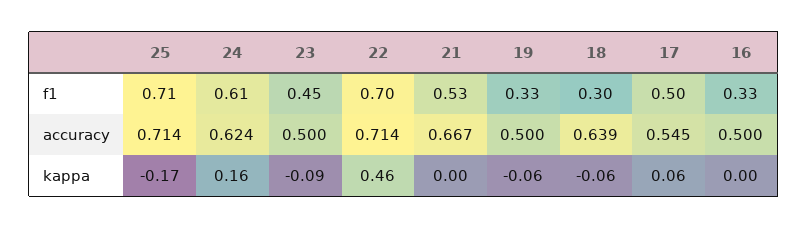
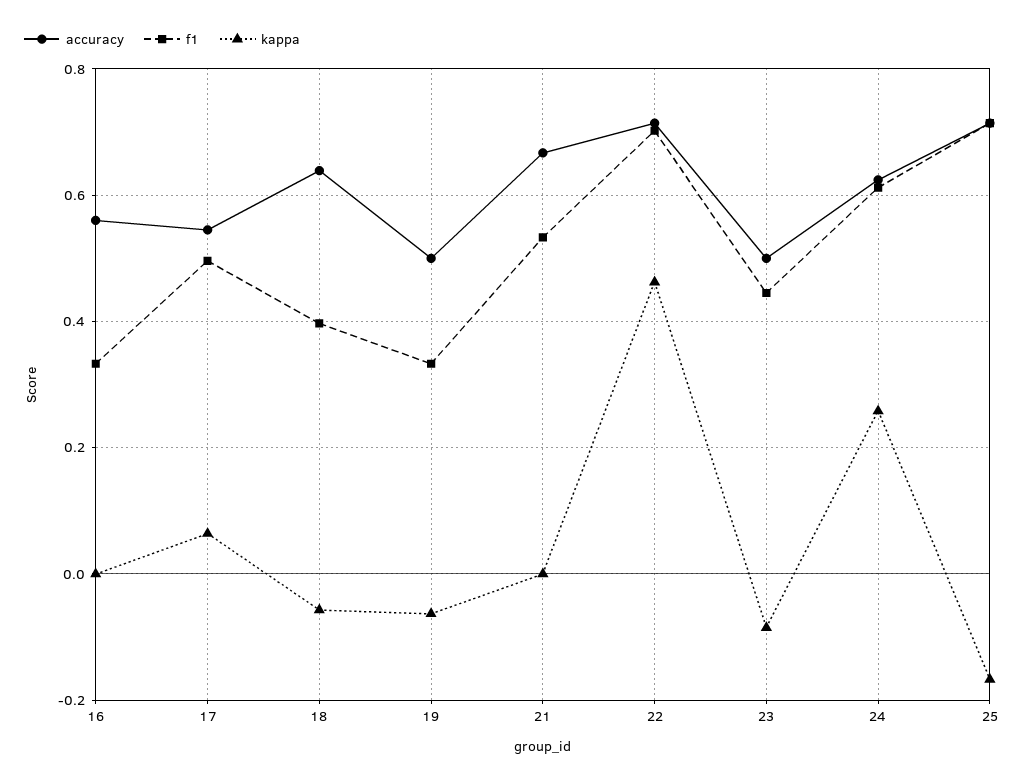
f1, 18: 0.3 -> 0.4
accuracy, 16: 0.5 -> 0.56
kappa, 24: 0.16 -> 0.26

